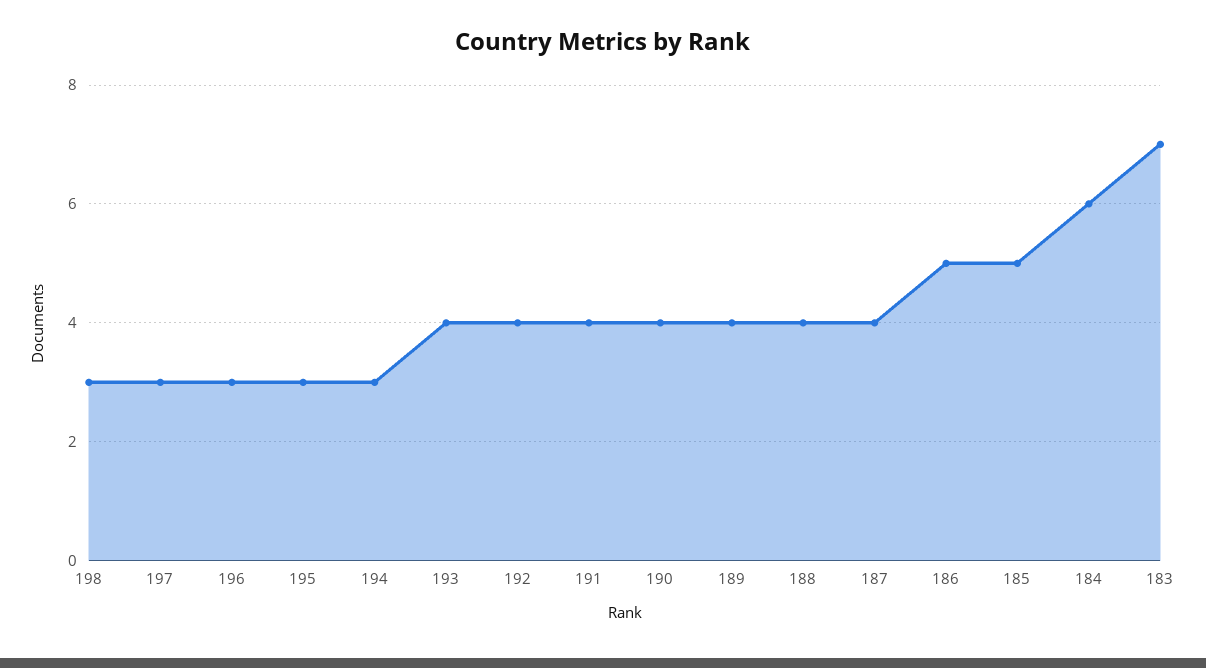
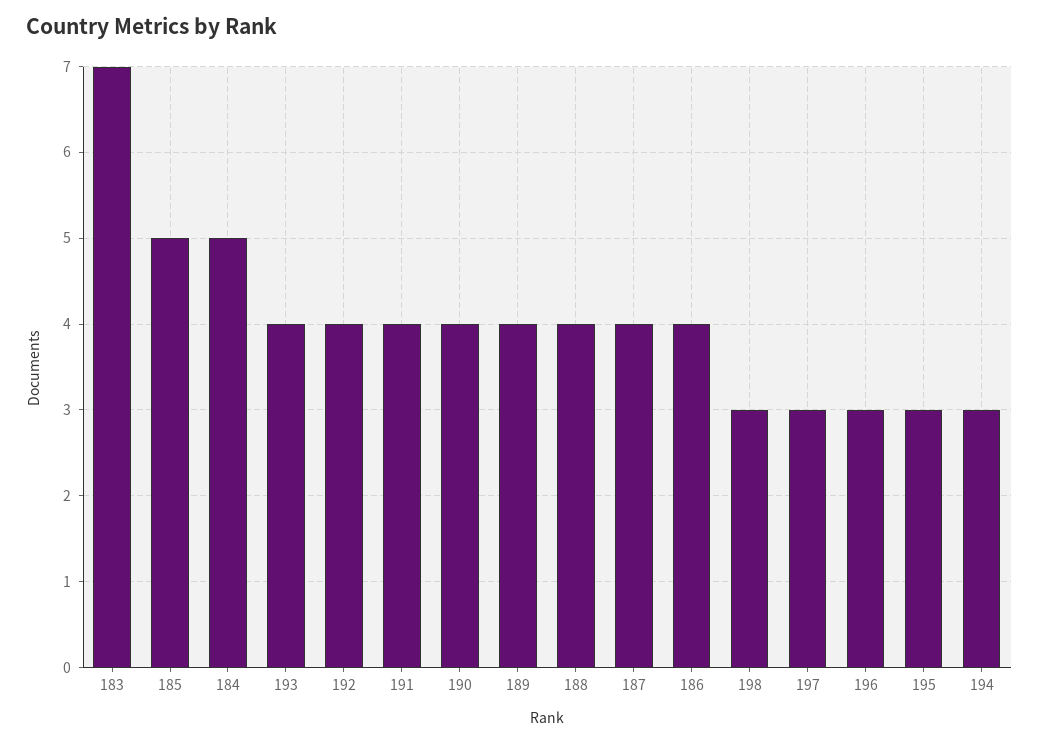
186: 5 -> 4
184: 6 -> 5

